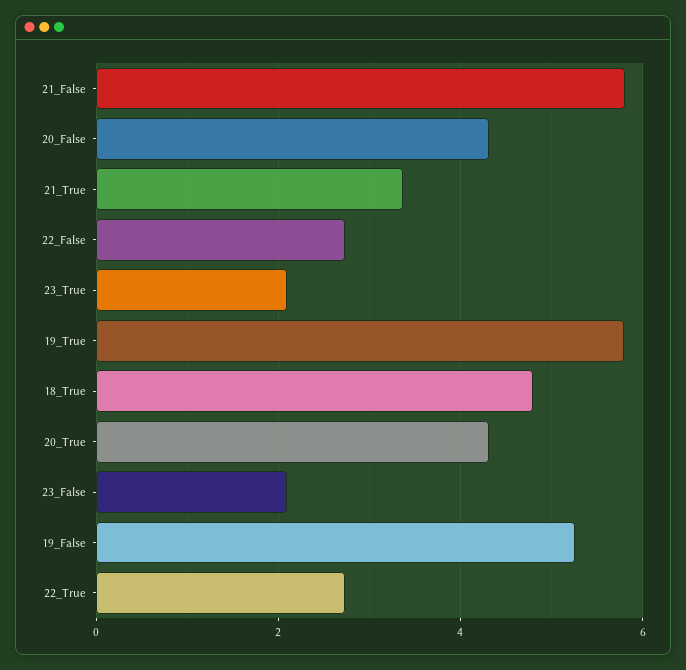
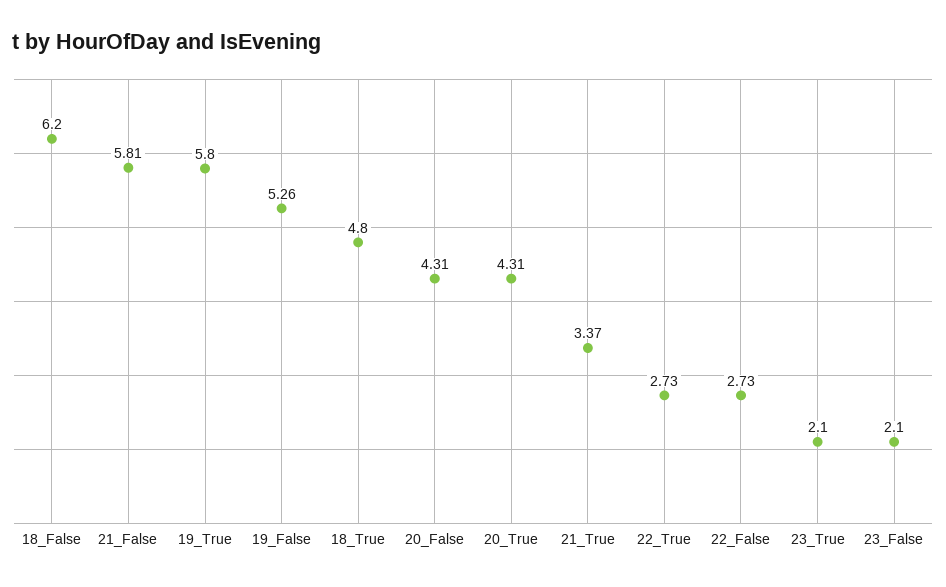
18_False: none -> 6.2

